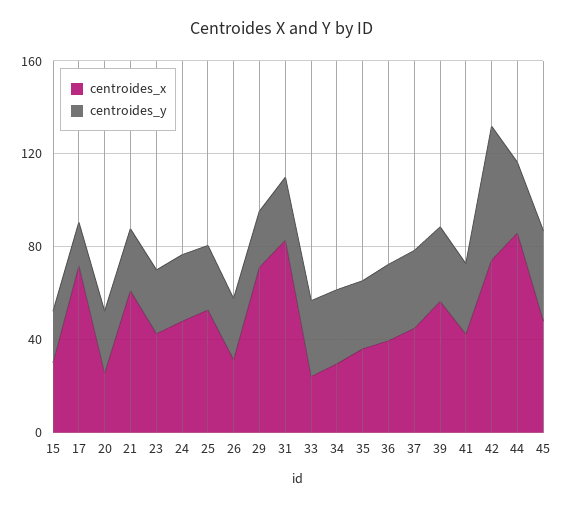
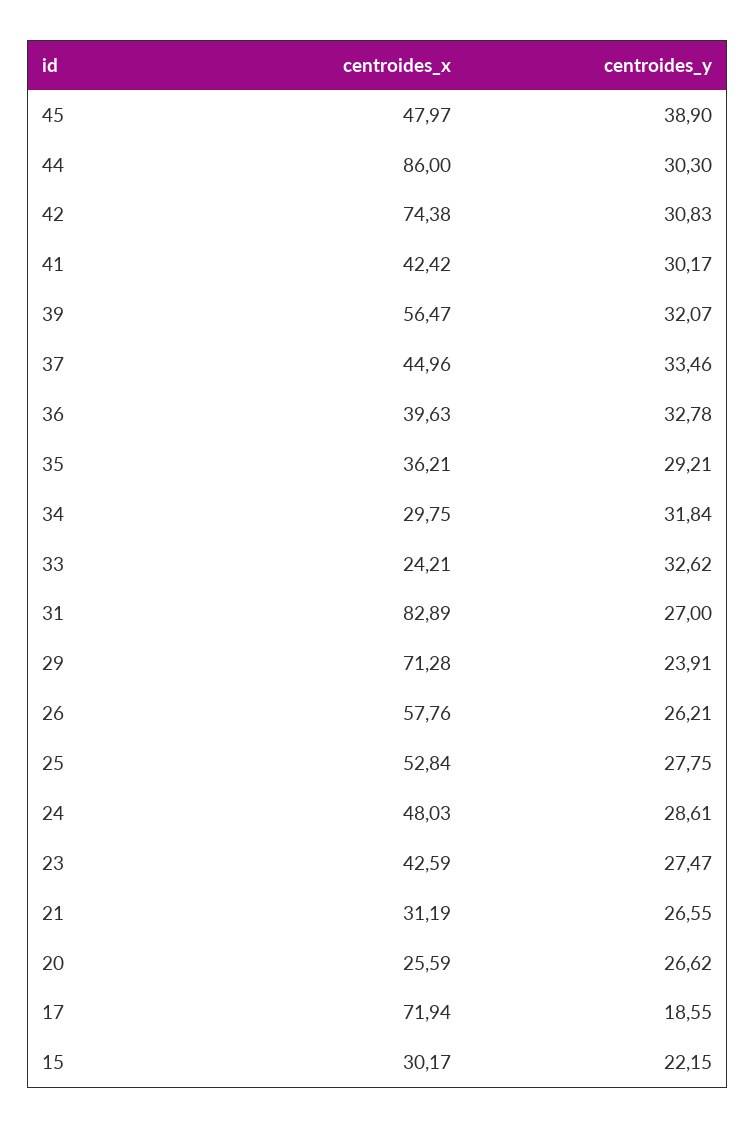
centroides_x, 21: 60 -> 31.19
centroides_x, 26: 30 -> 57.76
centroides_y, 42: 60 -> 30.83

